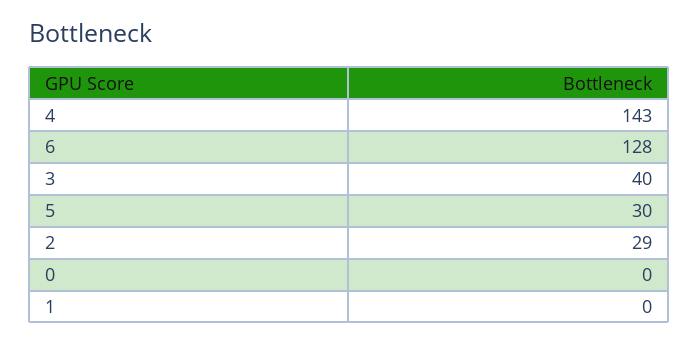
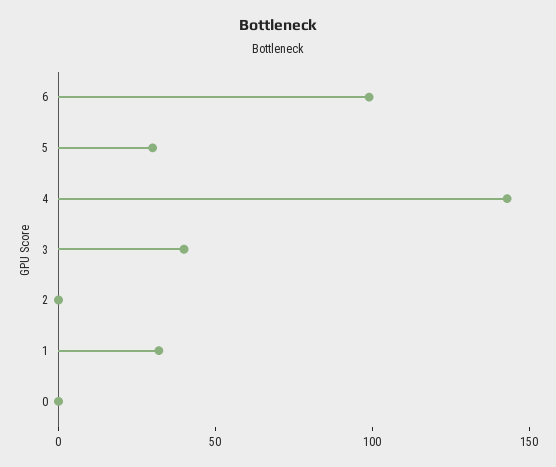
6: 128 -> 100
2: 29 -> 0
1: 0 -> 30

